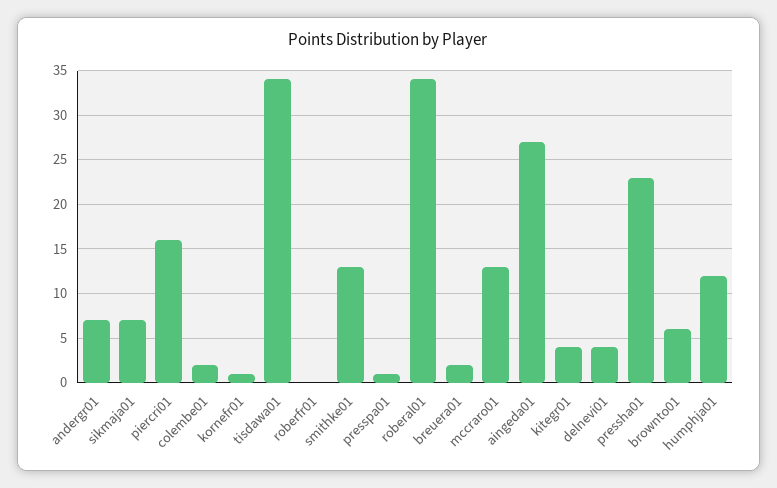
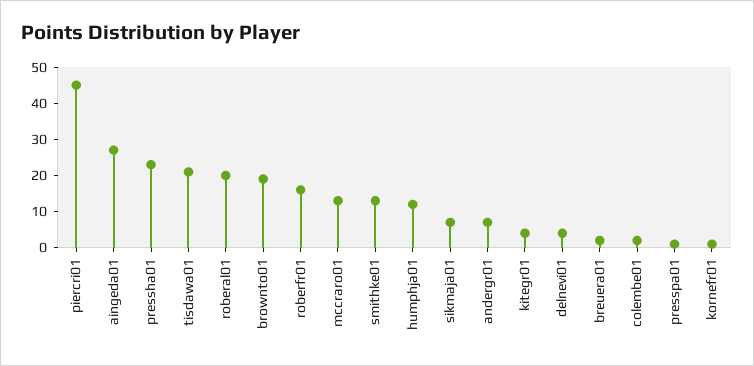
piercri01: 16 -> 45
tisdawa01: 34 -> 20
roberfr01: 0 -> 15
roberal01: 34 -> 20
brownto01: 6 -> 20

